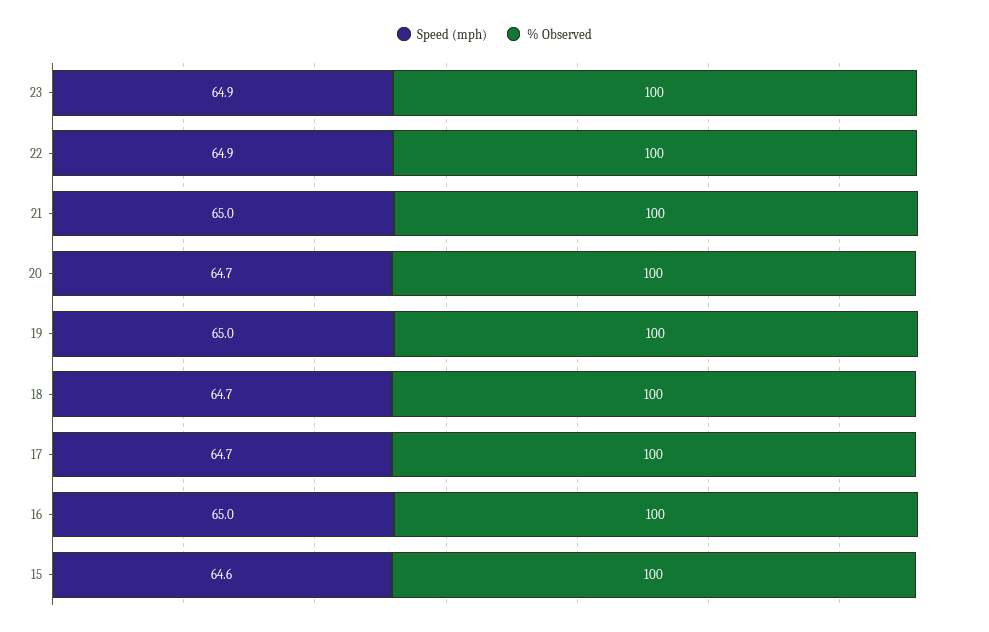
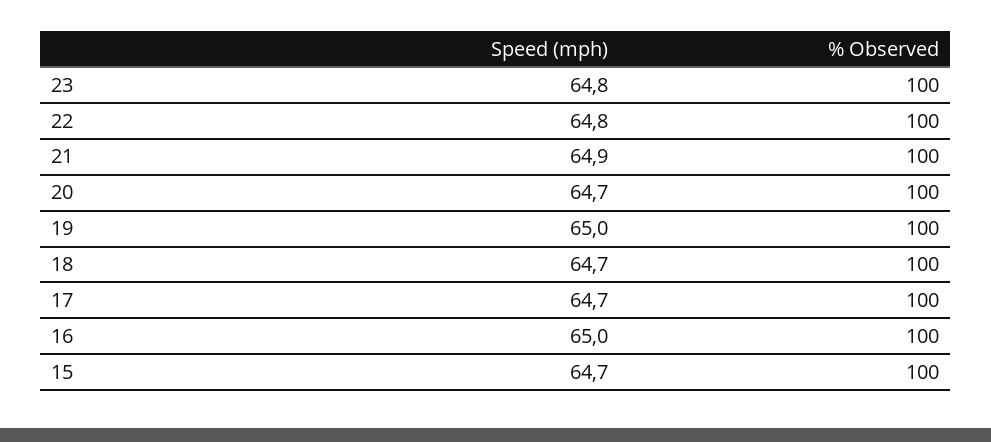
Speed (mph), 23: 64.9 -> 64.8
Speed (mph), 22: 64.9 -> 64.8
Speed (mph), 21: 65 -> 64.9
Speed (mph), 15: 64.6 -> 64.7

